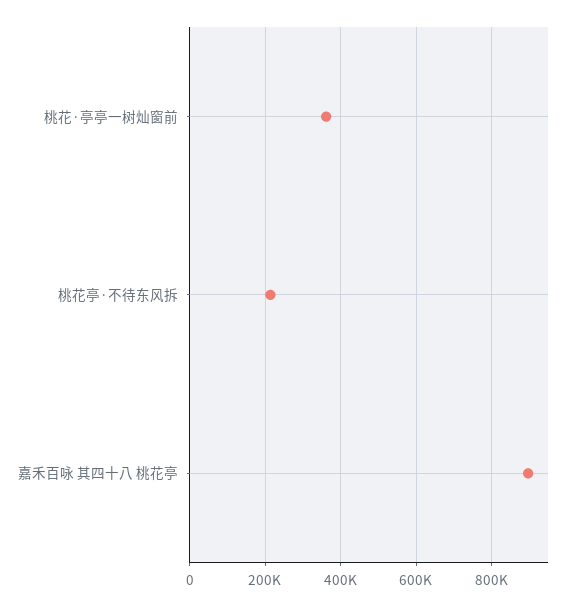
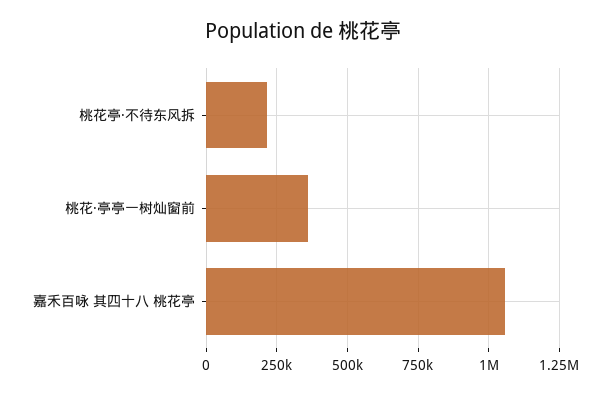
嘉禾百咏 其四十八 桃花亭: 900000 -> 1050000

